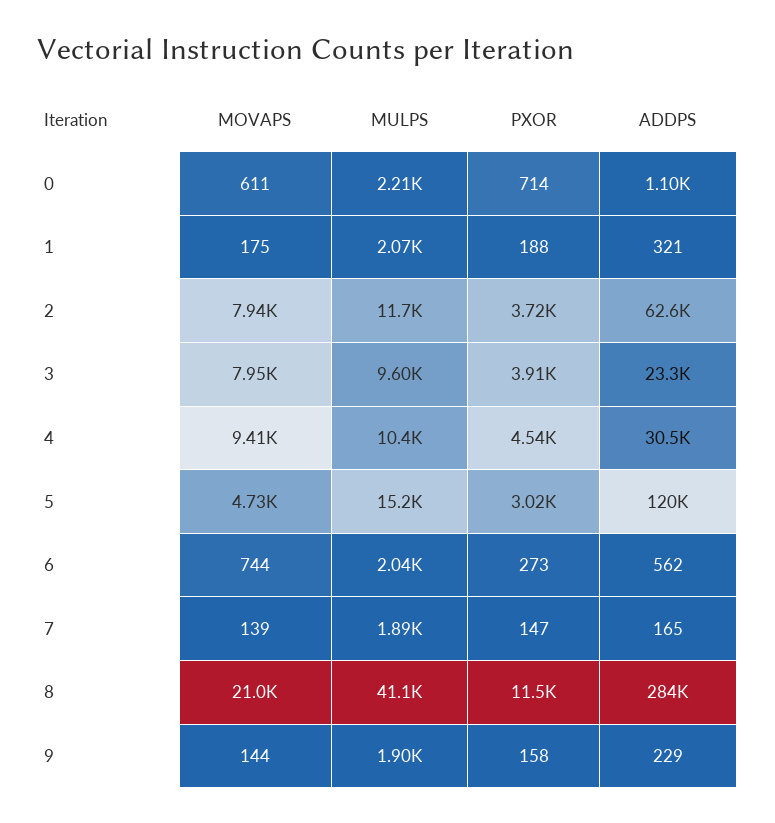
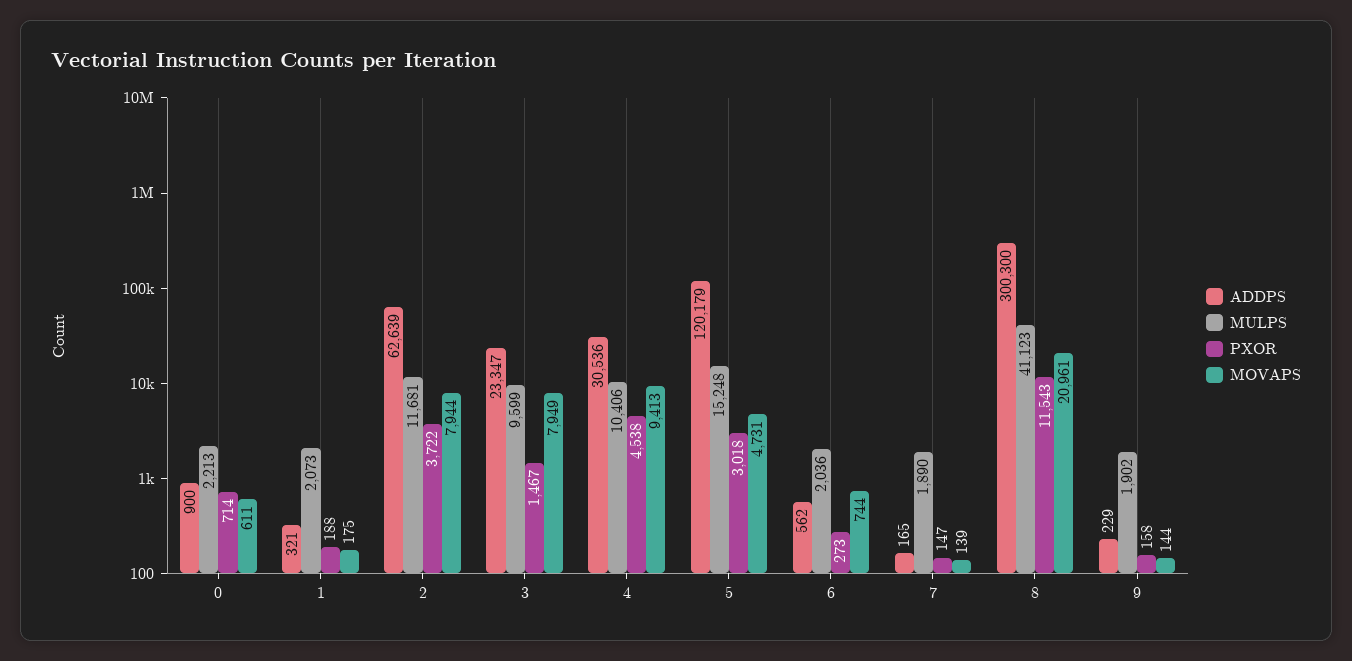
ADDPS, 0: 1100 -> 900
PXOR, 3: 3910 -> 1467
ADDPS, 8: 284000 -> 300300

